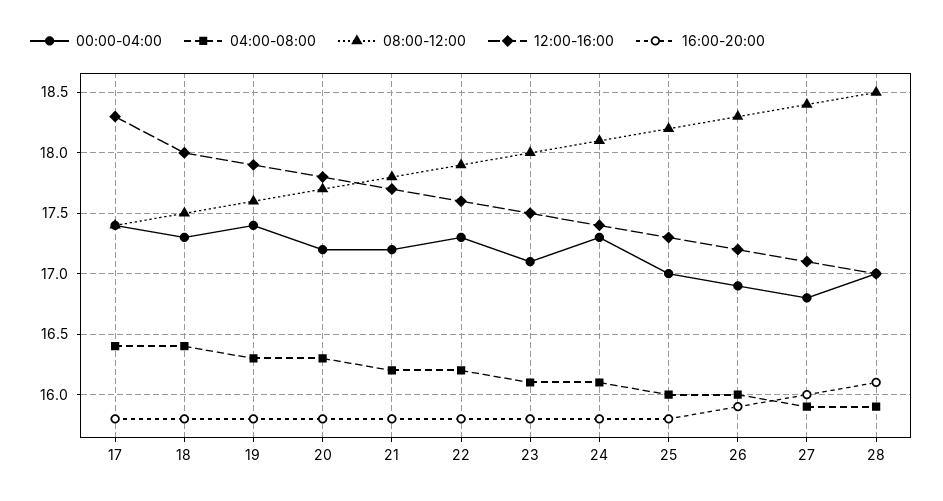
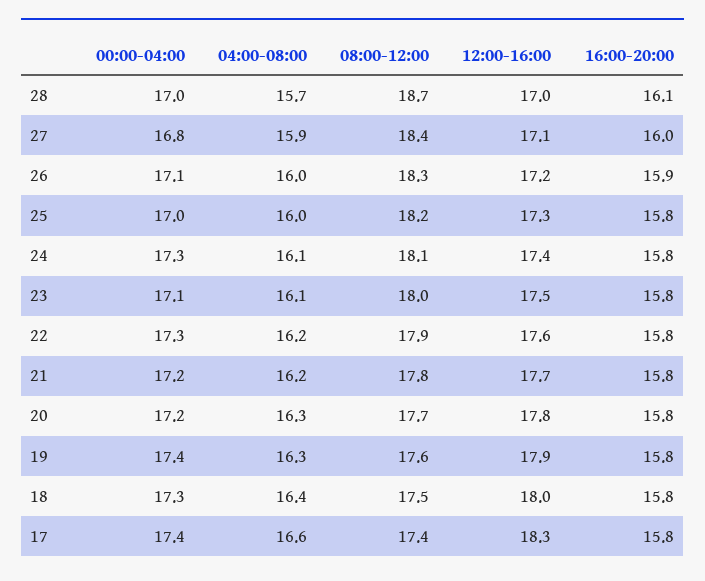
04:00-08:00, 17: 16.4 -> 16.6
00:00-04:00, 26: 16.9 -> 17.1
04:00-08:00, 28: 15.9 -> 15.7
08:00-12:00, 28: 18.5 -> 18.7

